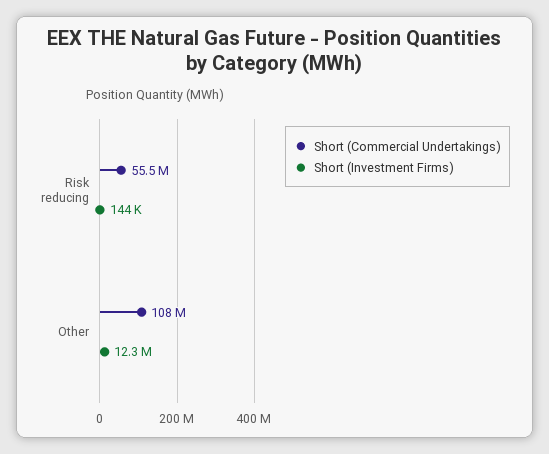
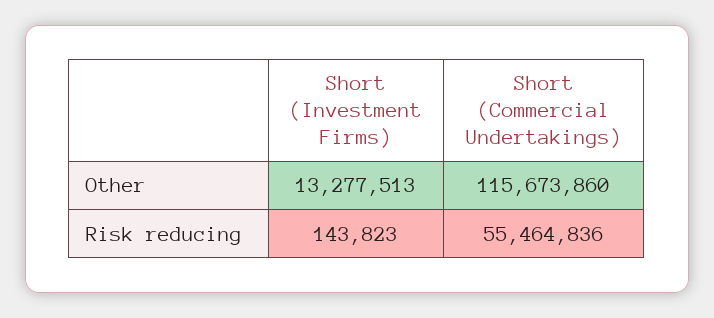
Short (Commercial Undertakings), Other: 108000000 -> 115673860
Short (Investment Firms), Other: 12300000 -> 13277513

